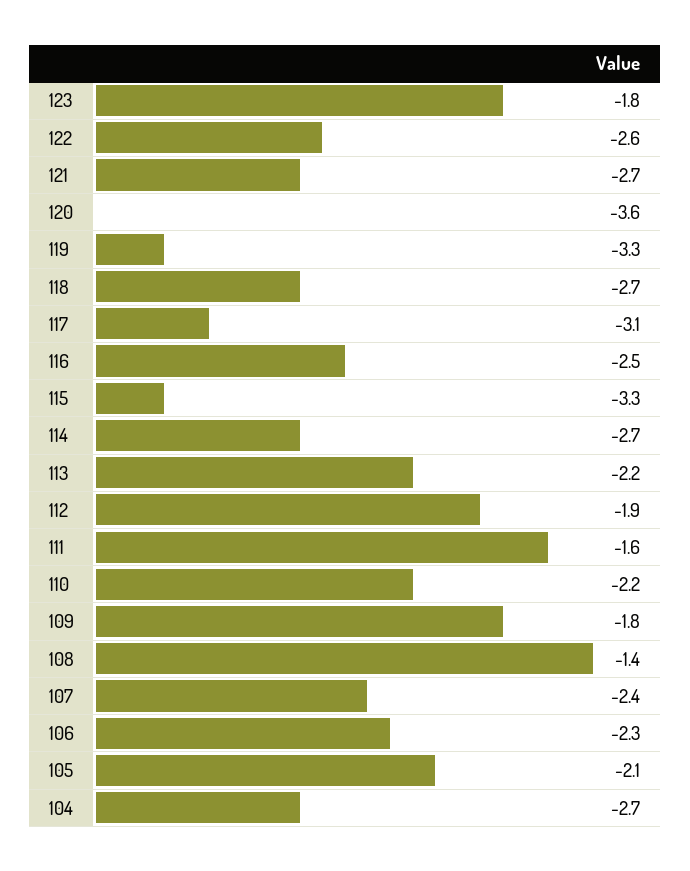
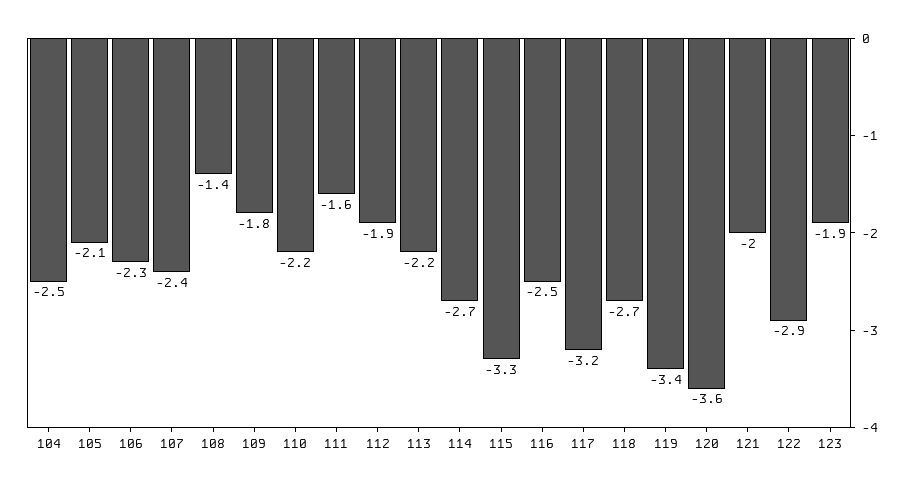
123: -1.8 -> -1.9
122: -2.6 -> -2.9
121: -2.7 -> -2
119: -3.3 -> -3.4
117: -3.1 -> -3.2
104: -2.7 -> -2.5

